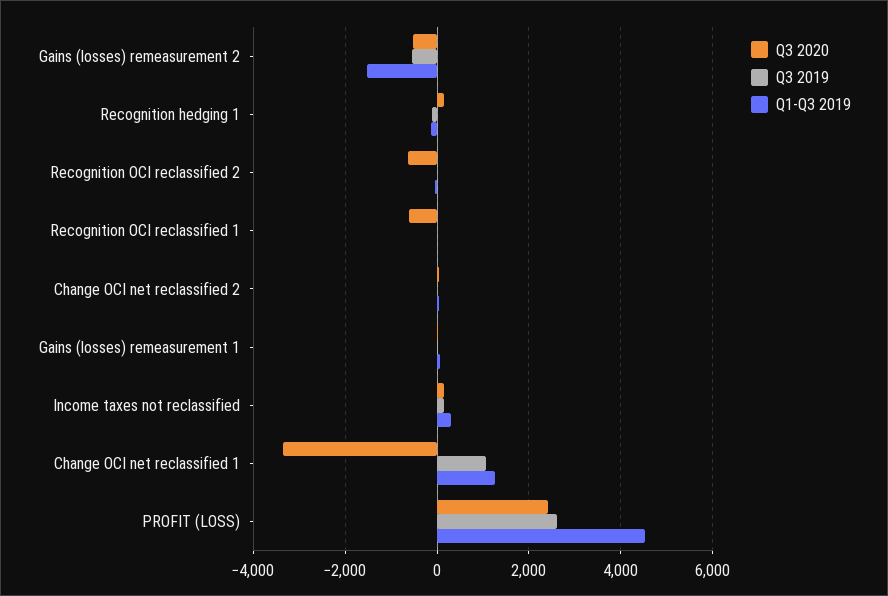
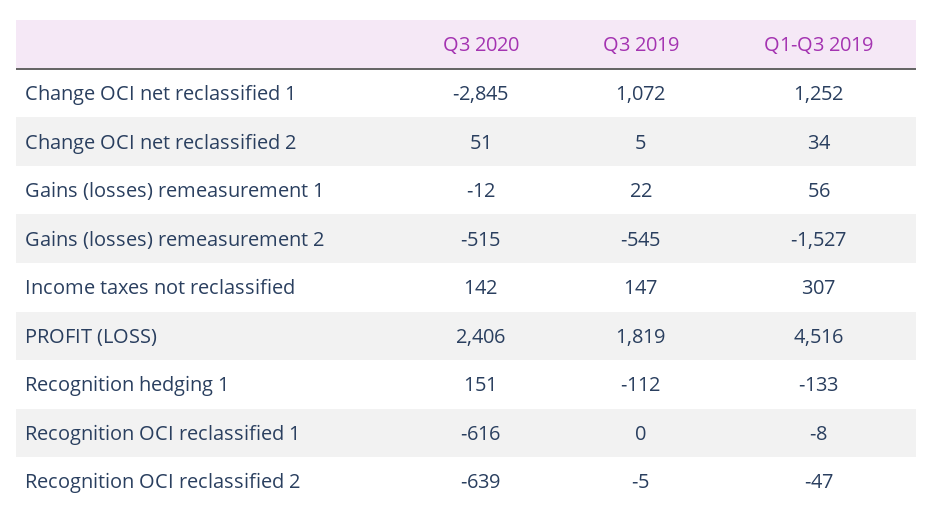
Q3 2020, Change OCI net reclassified 1: -3400 -> -2845
Q3 2019, PROFIT (LOSS): 2600 -> 1819

